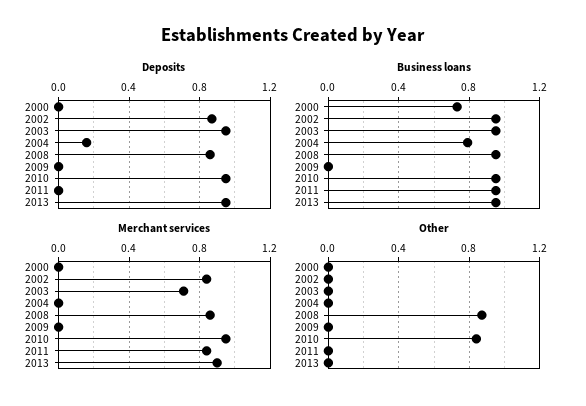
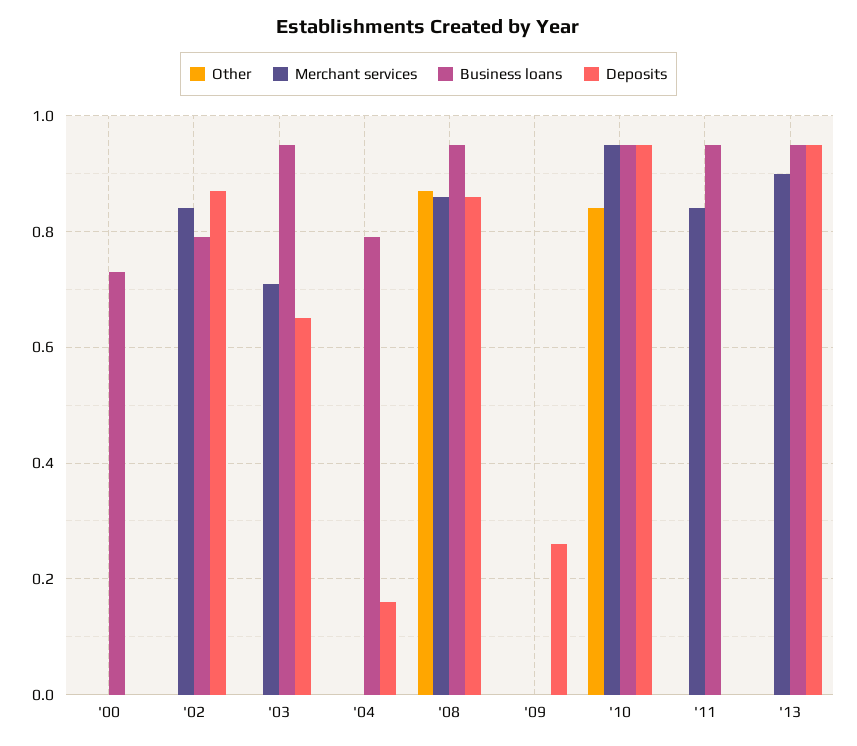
Deposits, 2003: 0.95 -> 0.65
Deposits, 2009: 0 -> 0.25
Business loans, 2002: 0.95 -> 0.8

